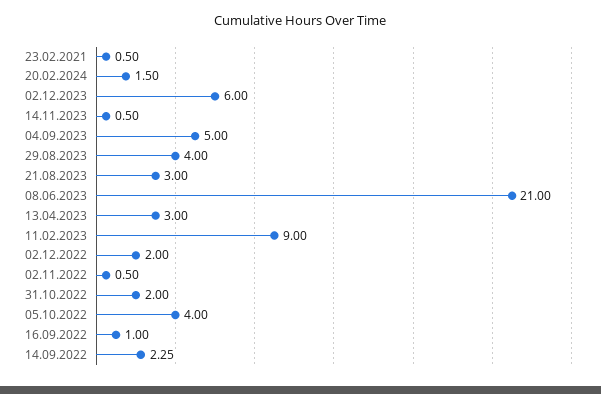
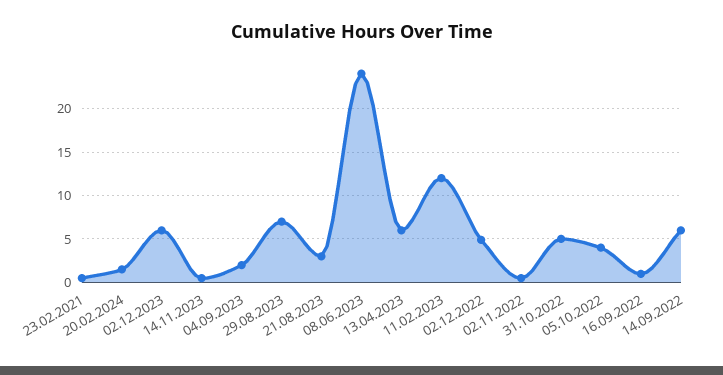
04.09.2023: 5 -> 2
29.08.2023: 4 -> 7
08.06.2023: 21 -> 24
13.04.2023: 3 -> 6
11.02.2023: 9 -> 12
02.12.2022: 2 -> 5
31.10.2022: 2 -> 5
14.09.2022: 2.25 -> 6

